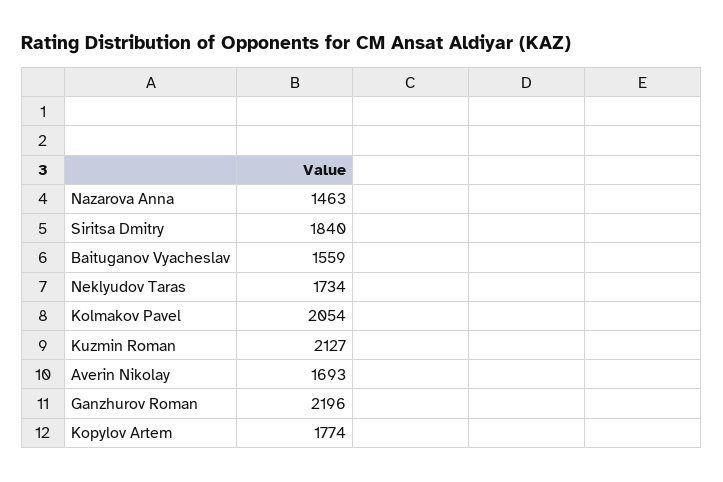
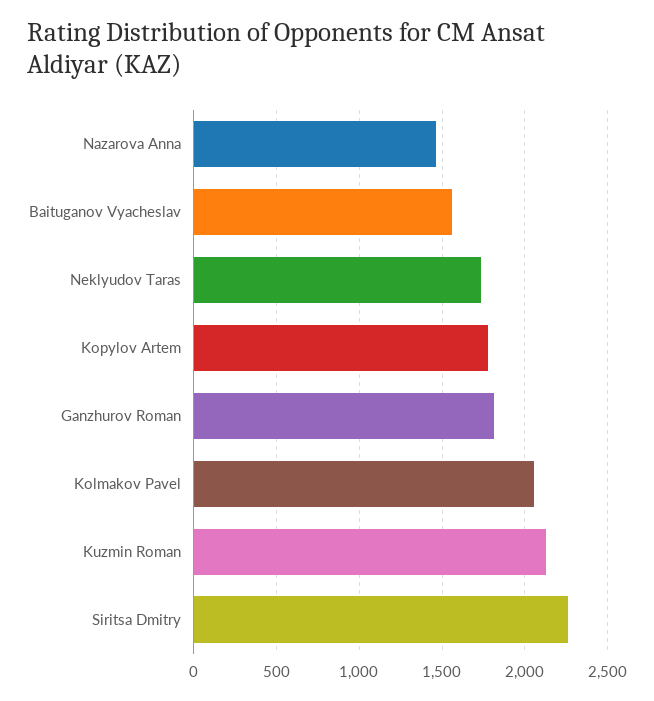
Siritsa Dmitry: 1840 -> 2250
Averin Nikolay: 1693 -> none
Ganzhurov Roman: 2196 -> 1800

